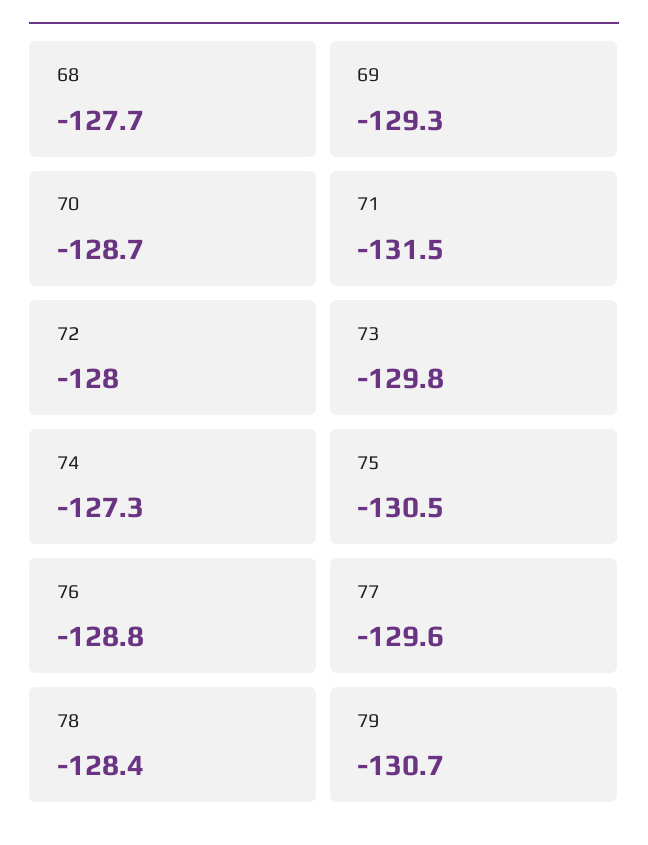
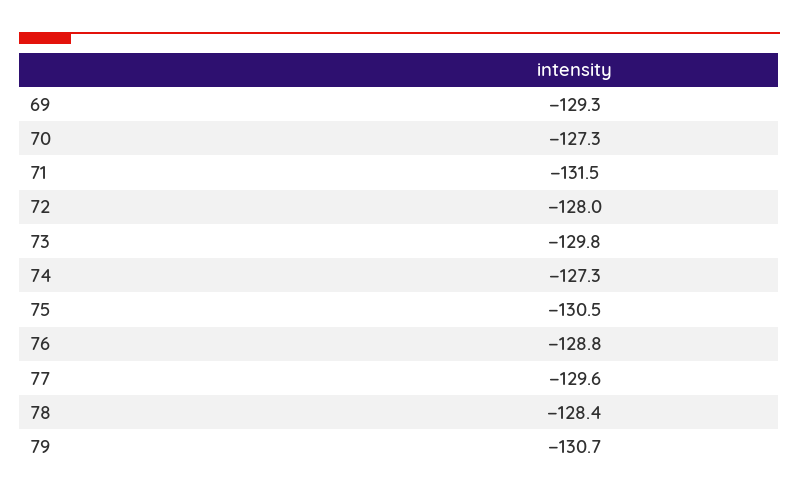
68: -127.7 -> none
70: -128.7 -> -127.3

